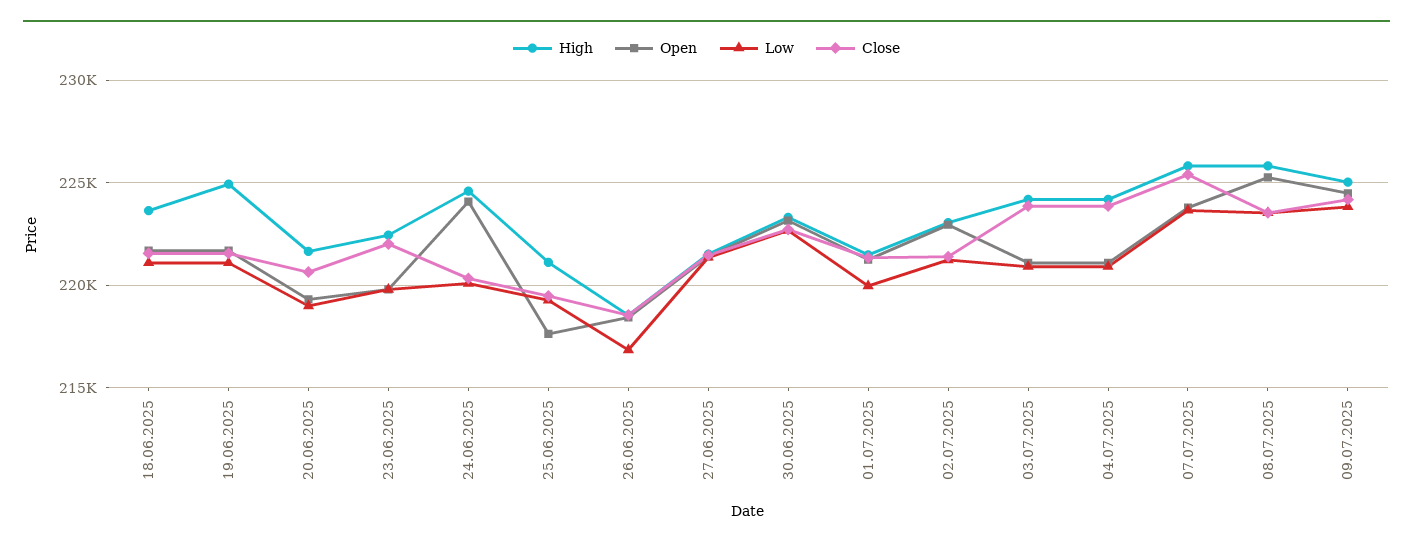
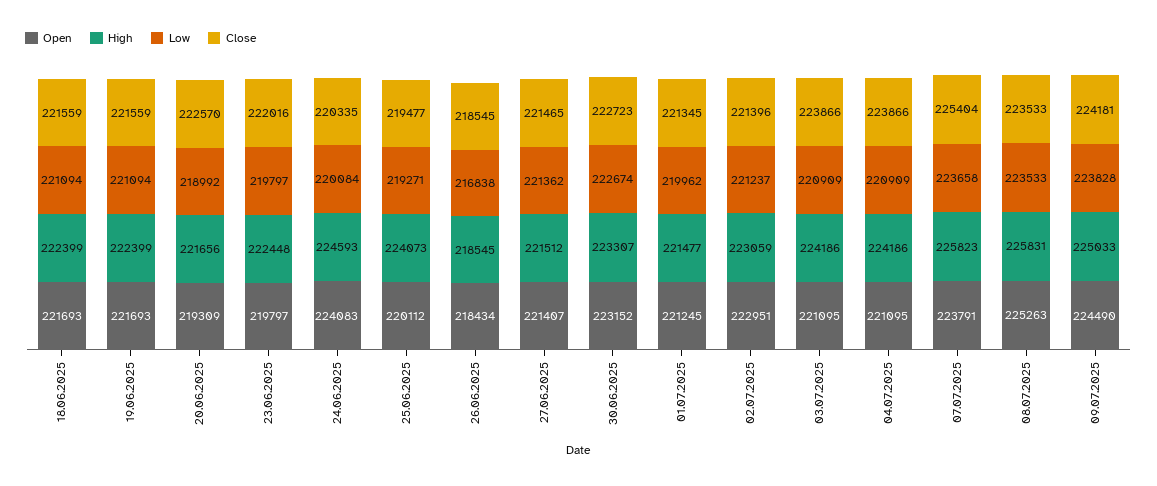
High, 18.06.2025: 223500 -> 222399
High, 19.06.2025: 225000 -> 222399
Close, 20.06.2025: 220500 -> 222570
High, 25.06.2025: 221000 -> 224073
Open, 25.06.2025: 217500 -> 220112

